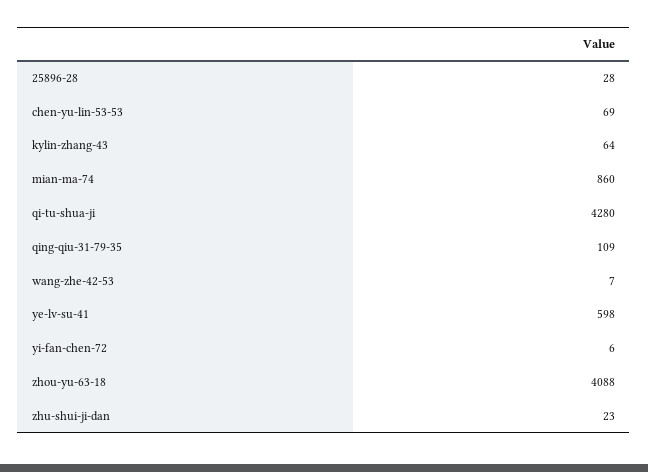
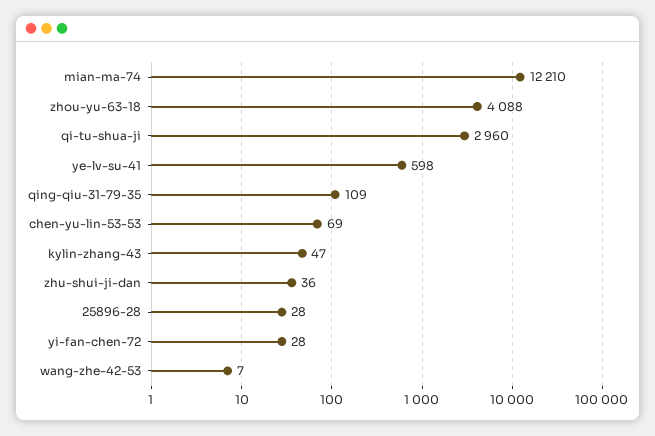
kylin-zhang-43: 64 -> 47
mian-ma-74: 860 -> 12210
qi-tu-shua-ji: 4280 -> 2960
yi-fan-chen-72: 6 -> 28
zhu-shui-ji-dan: 23 -> 36

